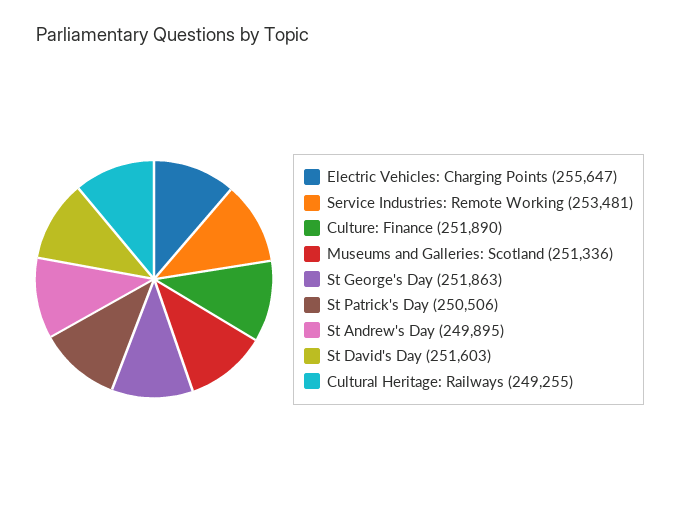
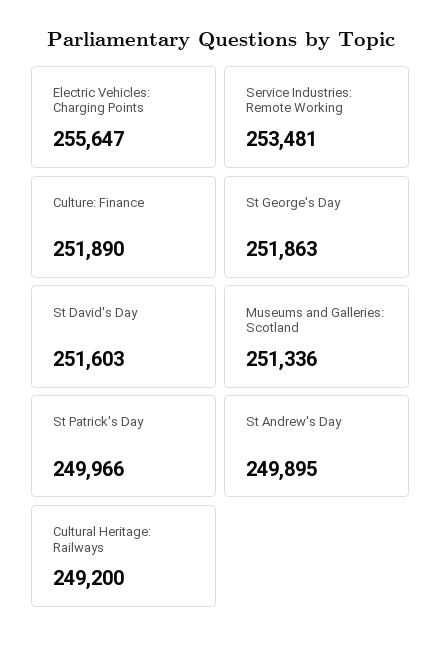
St Patrick's Day: 250506 -> 249966
Cultural Heritage: Railways: 249255 -> 249200

